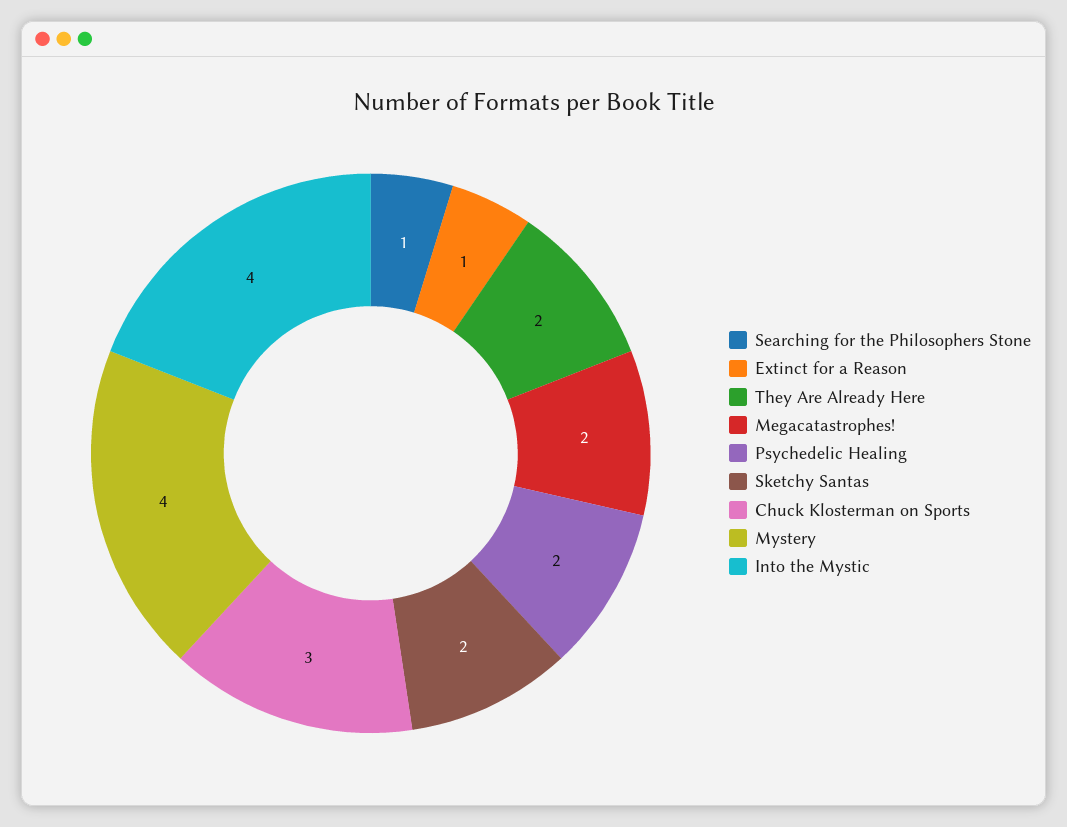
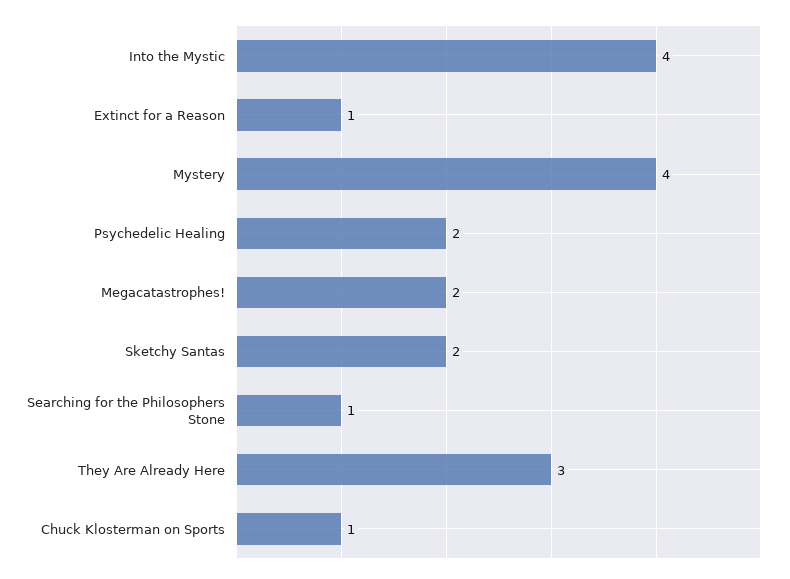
They Are Already Here: 2 -> 3
Chuck Klosterman on Sports: 3 -> 1

